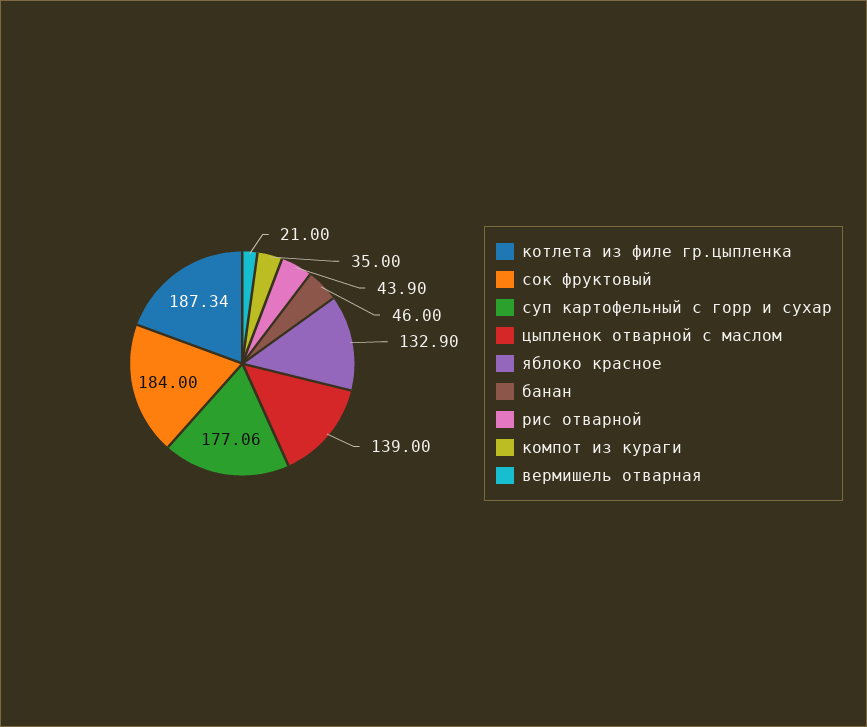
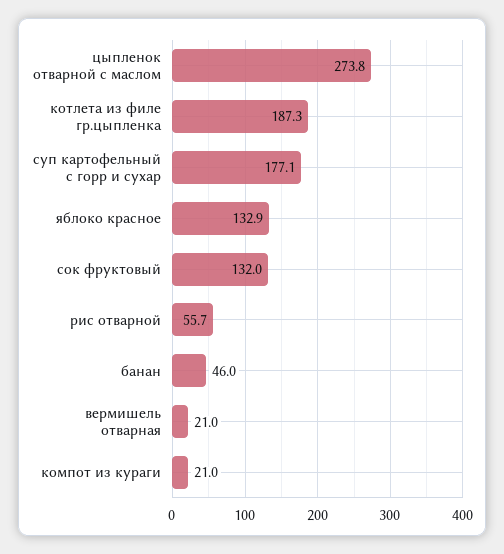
сок фруктовый: 184 -> 132
цыпленок отварной с маслом: 139 -> 273.8
рис отварной: 43.9 -> 55.7
компот из кураги: 35 -> 21

